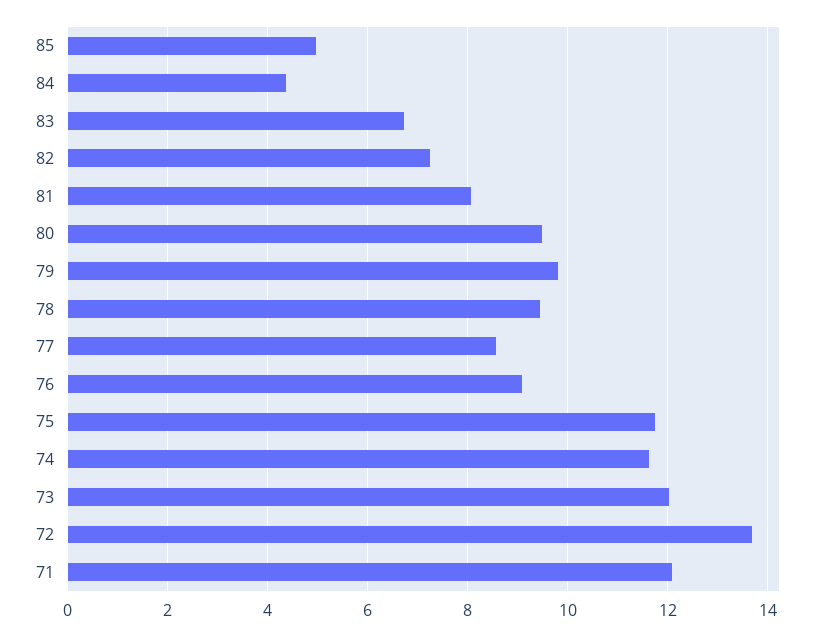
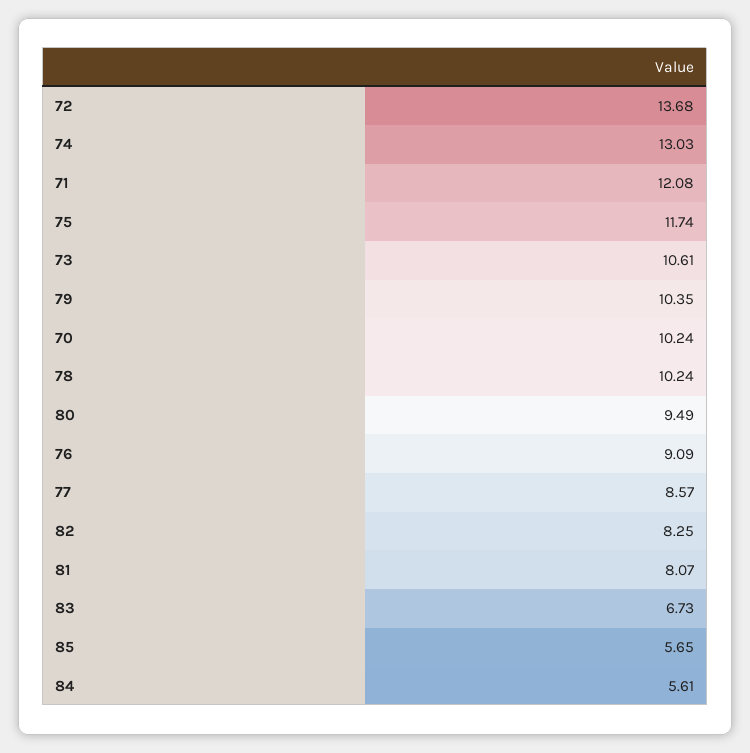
85: 5 -> 5.65
84: 4.4 -> 5.61
82: 7.2 -> 8.25
79: 9.8 -> 10.35
78: 9.4 -> 10.24
74: 11.6 -> 13.03
73: 12 -> 10.61
70: none -> 10.24

